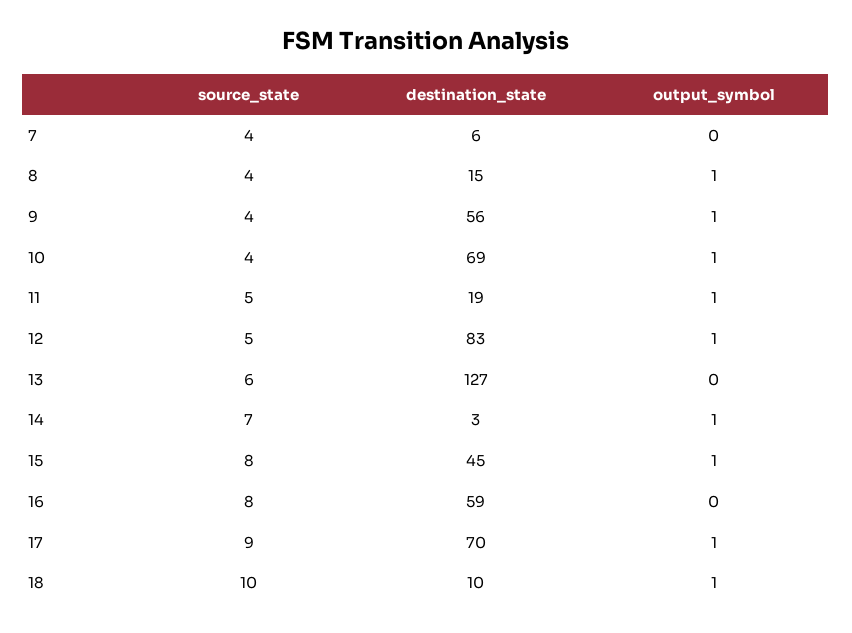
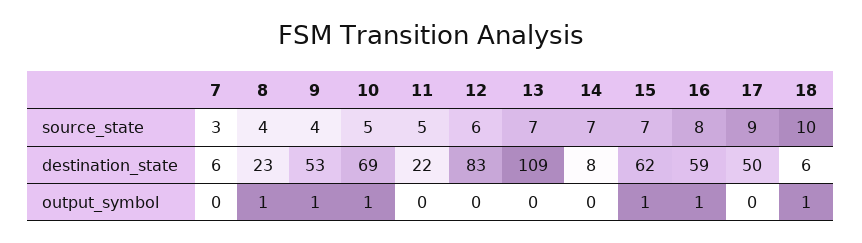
source_state, 7: 4 -> 3
destination_state, 8: 15 -> 23
destination_state, 9: 56 -> 53
source_state, 10: 4 -> 5
destination_state, 11: 19 -> 22
output_symbol, 11: 1 -> 0
source_state, 12: 5 -> 6
output_symbol, 12: 1 -> 0
source_state, 13: 6 -> 7
destination_state, 13: 127 -> 109
destination_state, 14: 3 -> 8
output_symbol, 14: 1 -> 0
source_state, 15: 8 -> 7
destination_state, 15: 45 -> 62
output_symbol, 16: 0 -> 1
destination_state, 17: 70 -> 50
output_symbol, 17: 1 -> 0
destination_state, 18: 10 -> 6

